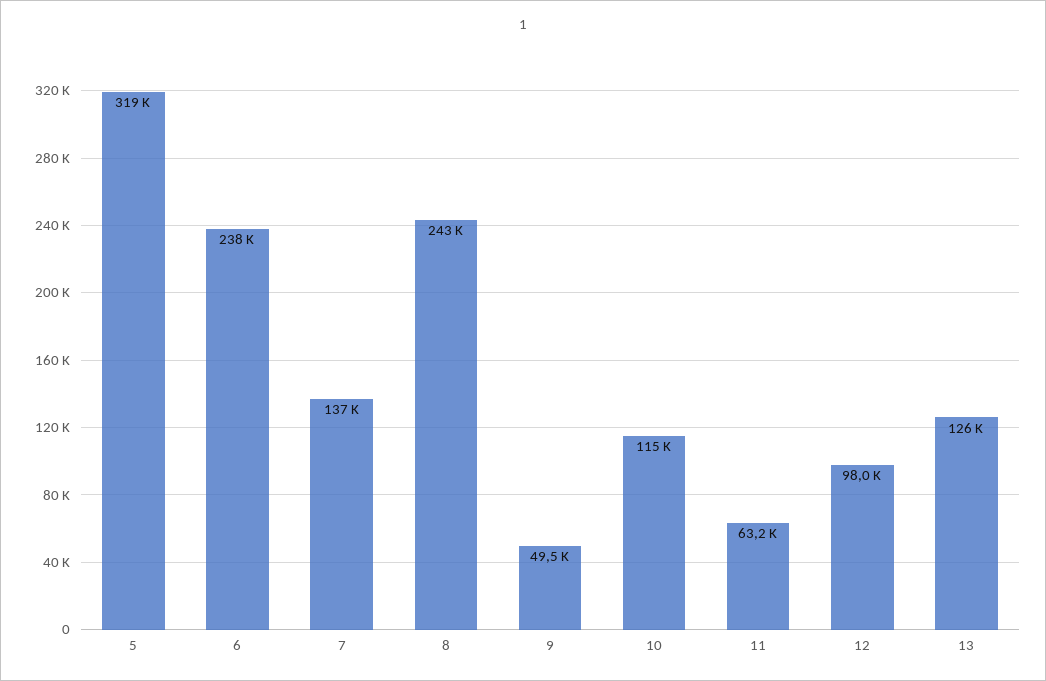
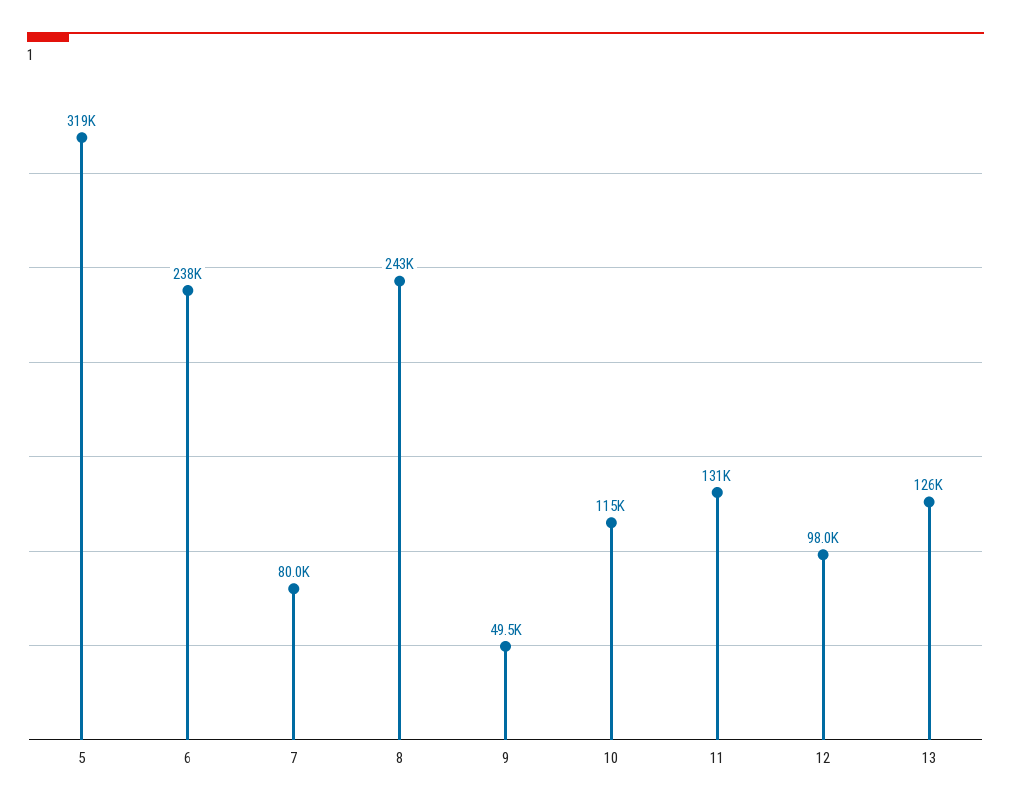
7: 137000 -> 80000
11: 63200 -> 131000

